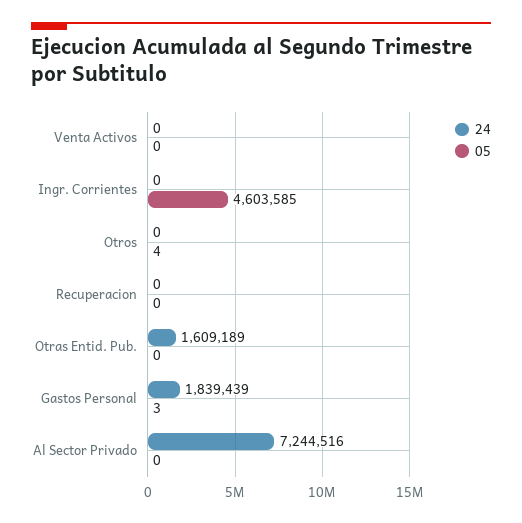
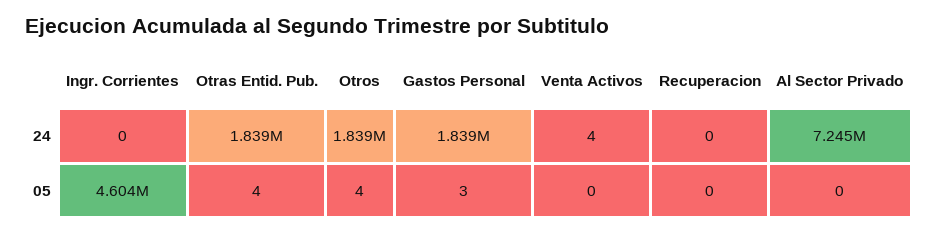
24, Venta Activos: 0 -> 4
24, Otros: 0 -> 1839000
24, Otras Entid. Pub.: 1609189 -> 1839000
05, Otras Entid. Pub.: 0 -> 4

